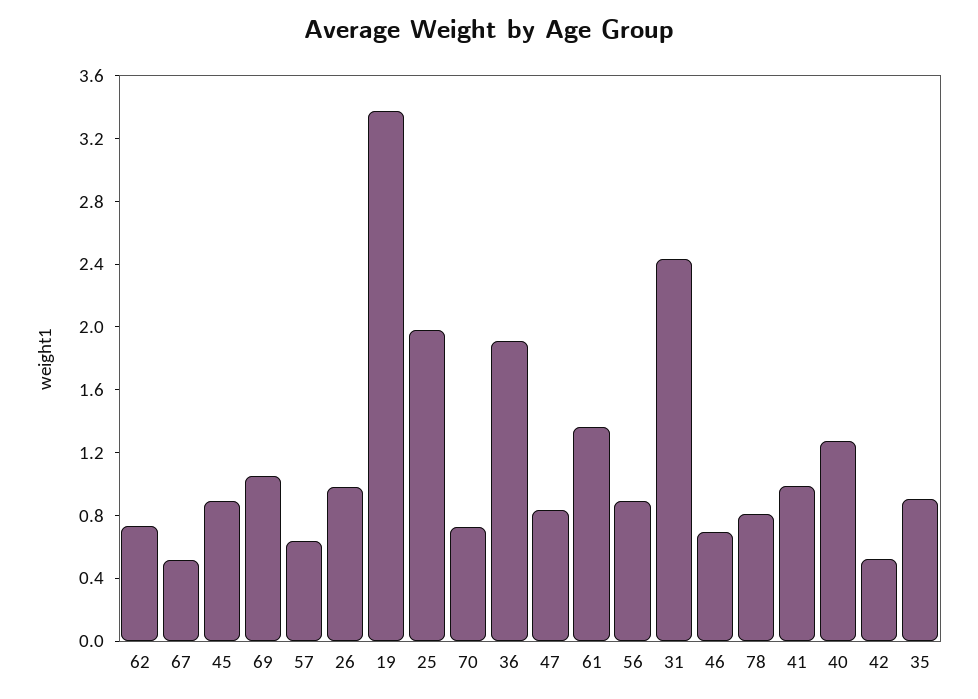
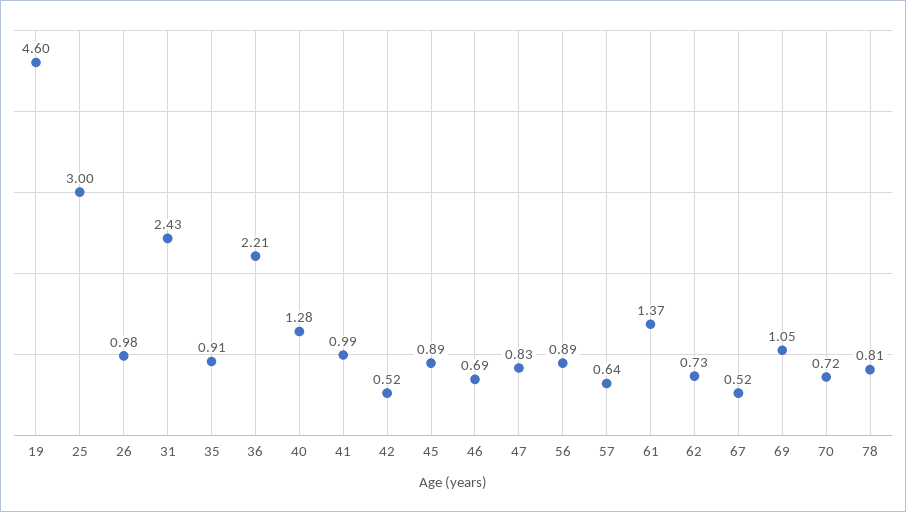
19: 3.4 -> 4.6
25: 2 -> 3
36: 1.9 -> 2.21

